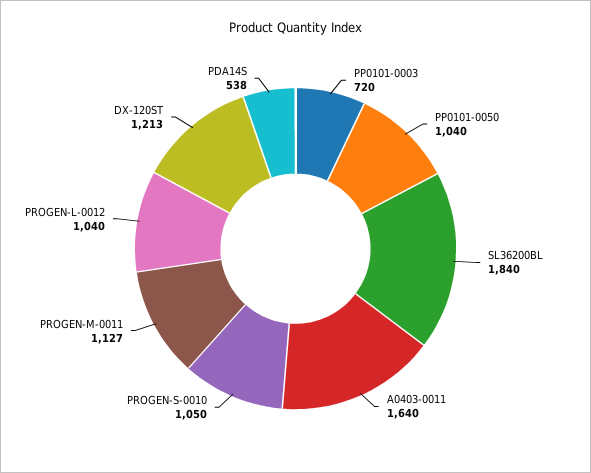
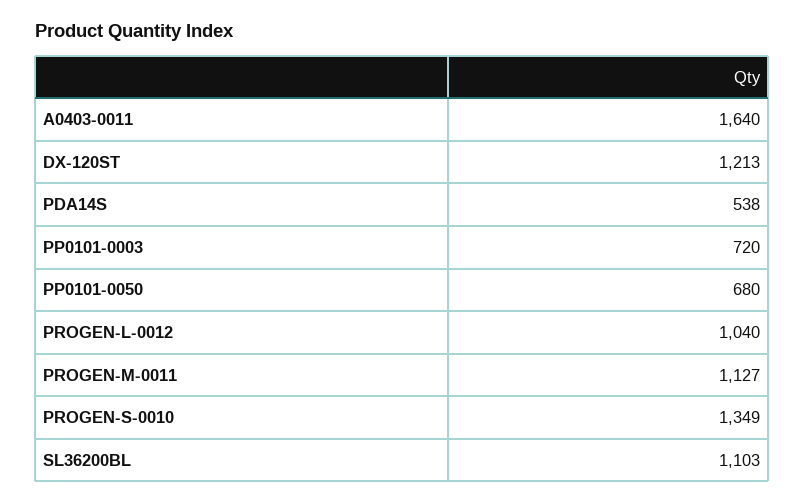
PP0101-0050: 1040 -> 680
SL36200BL: 1840 -> 1103
PROGEN-S-0010: 1050 -> 1349

